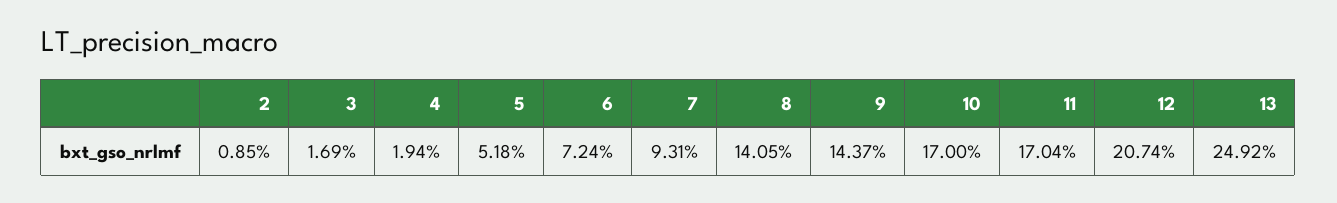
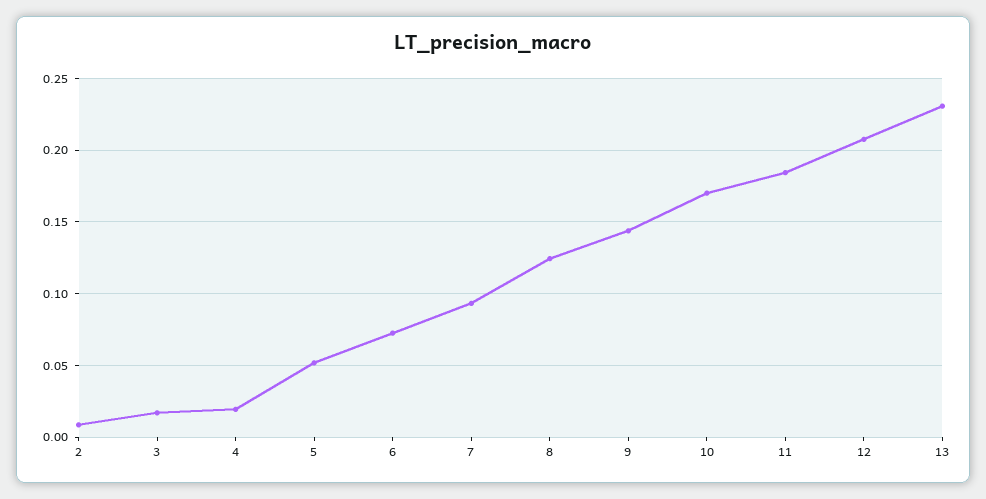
8: 0.1405 -> 0.125
11: 0.1704 -> 0.185
13: 0.2492 -> 0.23

